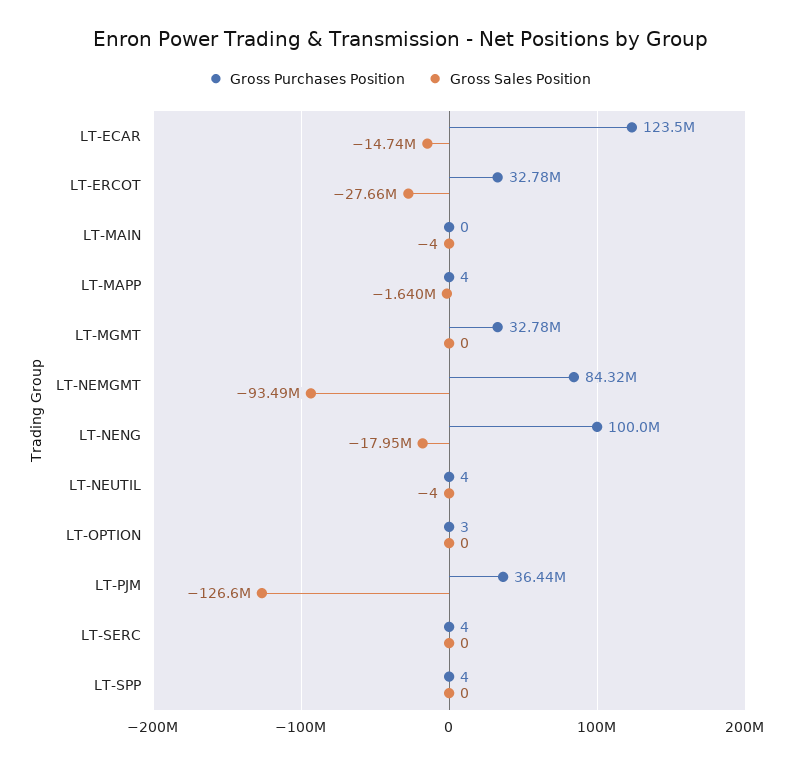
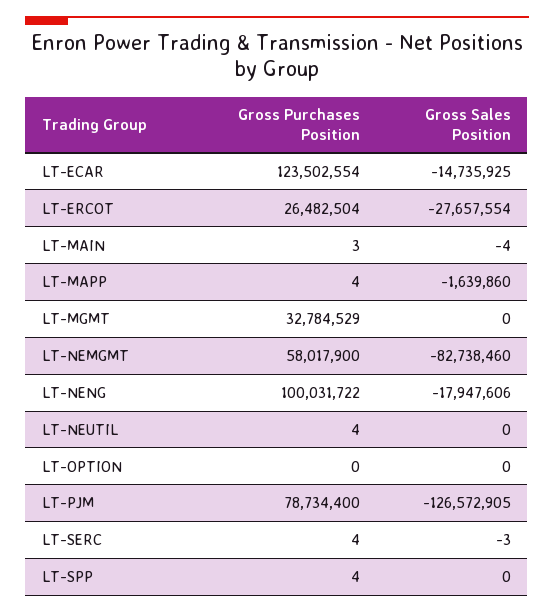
Gross Purchases Position, LT-ERCOT: 32780000 -> 26482504
Gross Purchases Position, LT-MAIN: 0 -> 3
Gross Purchases Position, LT-NEMGMT: 84320000 -> 58017900
Gross Sales Position, LT-NEMGMT: -93490000 -> -82738460
Gross Sales Position, LT-NEUTIL: -4 -> 0
Gross Purchases Position, LT-OPTION: 3 -> 0
Gross Purchases Position, LT-PJM: 36440000 -> 78734400
Gross Sales Position, LT-SERC: 0 -> -3

